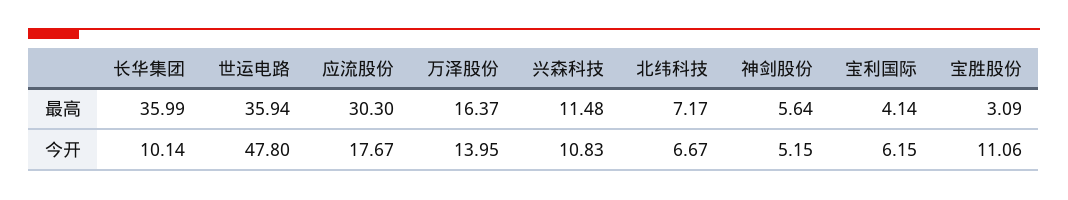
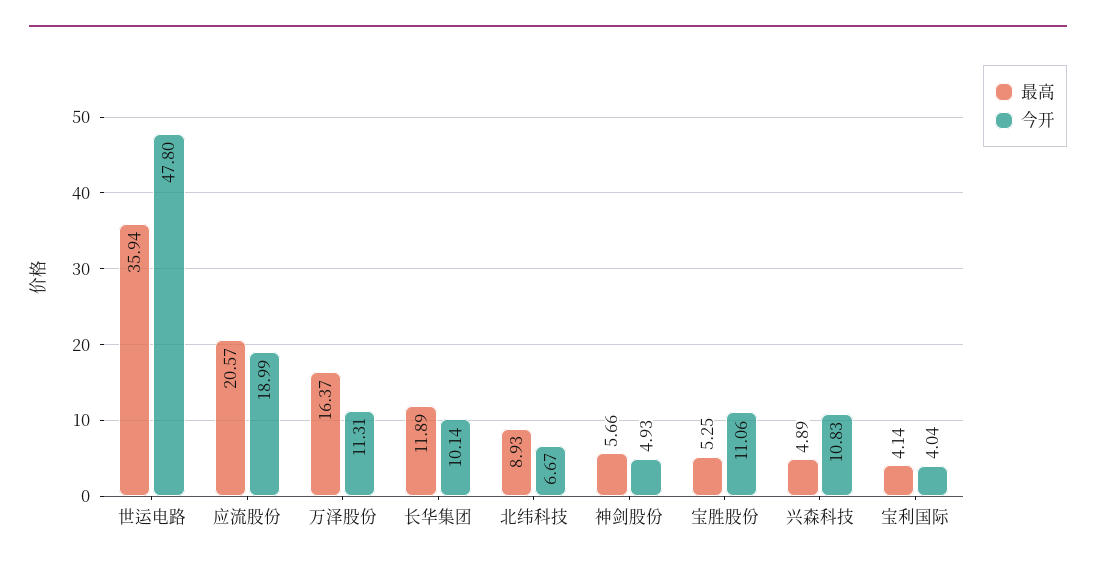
最高, 长华集团: 35.99 -> 11.89
最高, 应流股份: 30.3 -> 20.57
最高, 兴森科技: 11.48 -> 4.89
最高, 北纬科技: 7.17 -> 8.93
最高, 神剑股份: 5.64 -> 5.66
最高, 宝胜股份: 3.09 -> 5.25
今开, 应流股份: 17.67 -> 18.99
今开, 万泽股份: 13.95 -> 11.31
今开, 神剑股份: 5.15 -> 4.93
今开, 宝利国际: 6.15 -> 4.04

